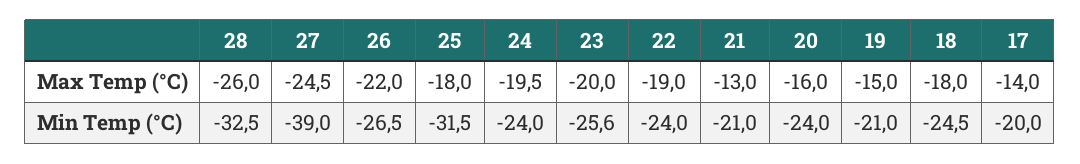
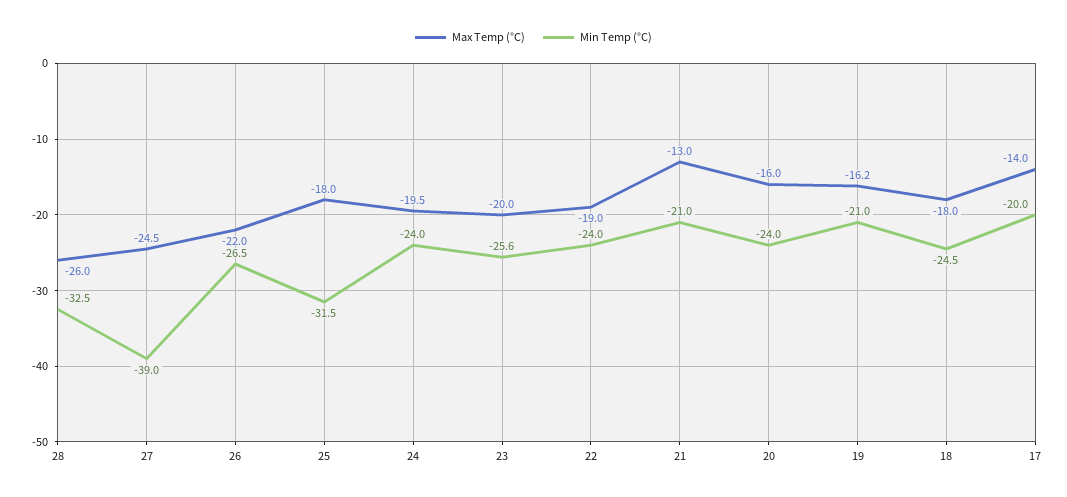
Max Temp (°C), 19: -15 -> -16.2

